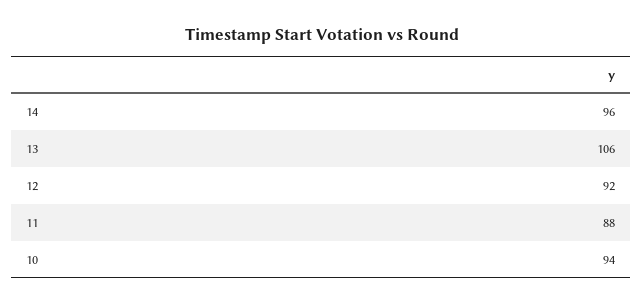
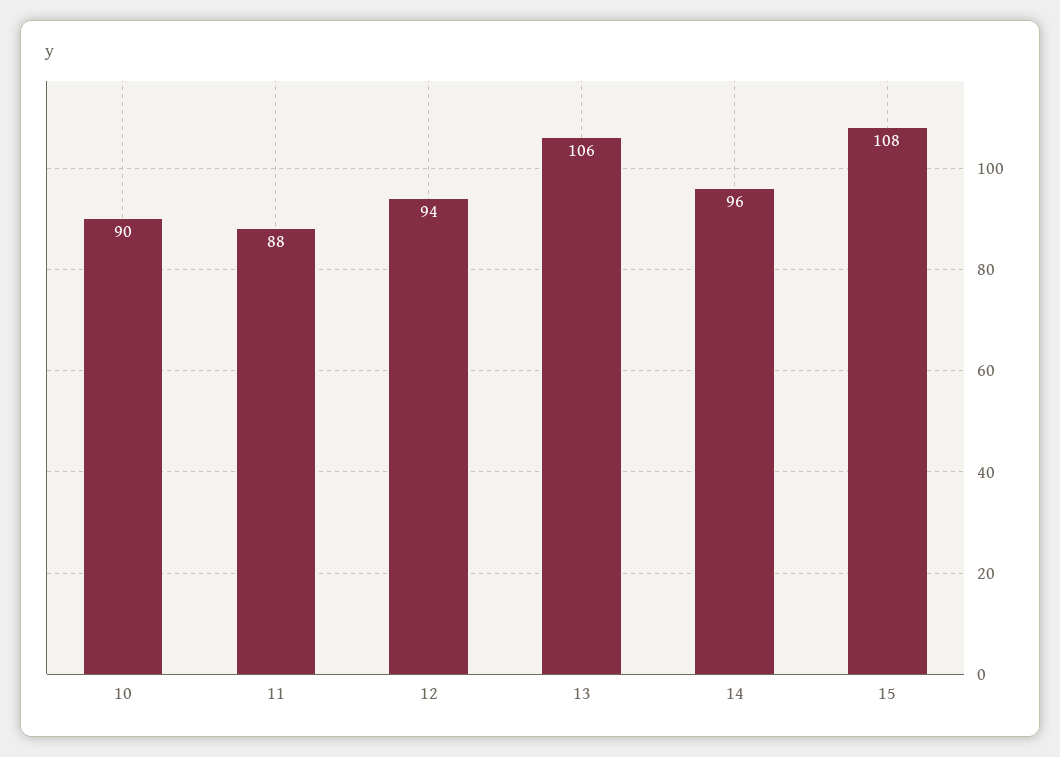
12: 92 -> 94
10: 94 -> 90
15: none -> 108

